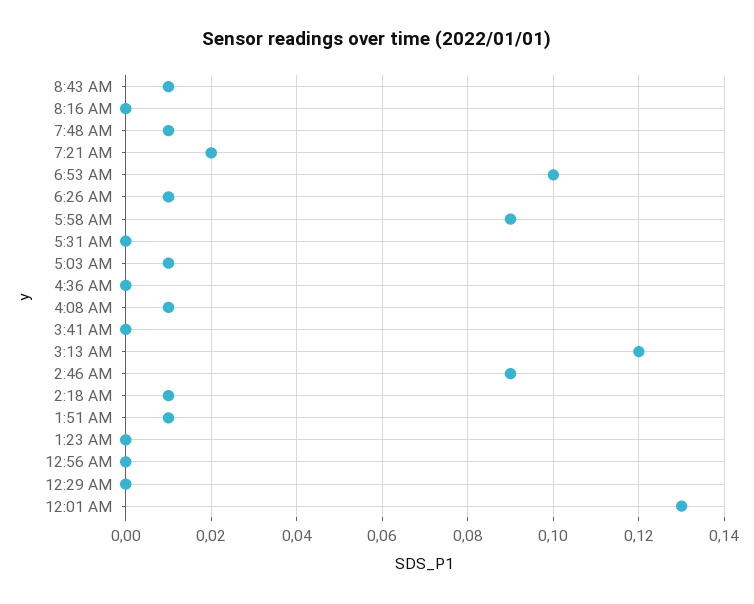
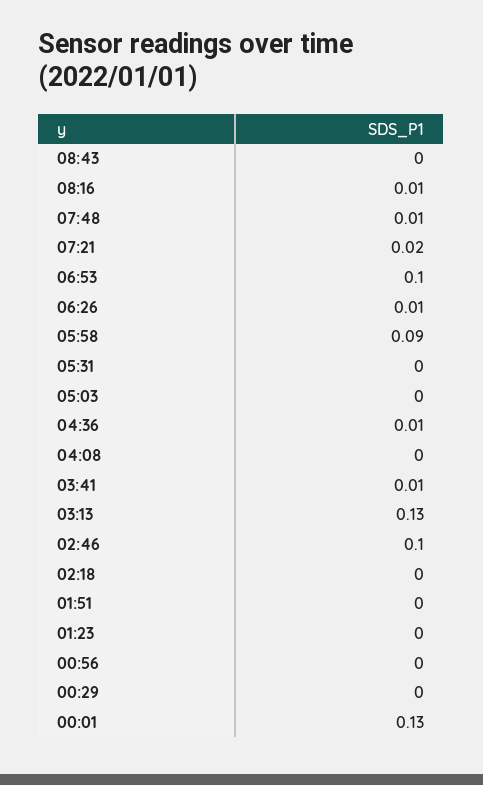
8:43 AM: 0.01 -> 0
8:16 AM: 0 -> 0.01
5:03 AM: 0.01 -> 0
4:36 AM: 0 -> 0.01
4:08 AM: 0.01 -> 0
3:41 AM: 0 -> 0.01
3:13 AM: 0.12 -> 0.13
2:46 AM: 0.09 -> 0.1
2:18 AM: 0.01 -> 0
1:51 AM: 0.01 -> 0

